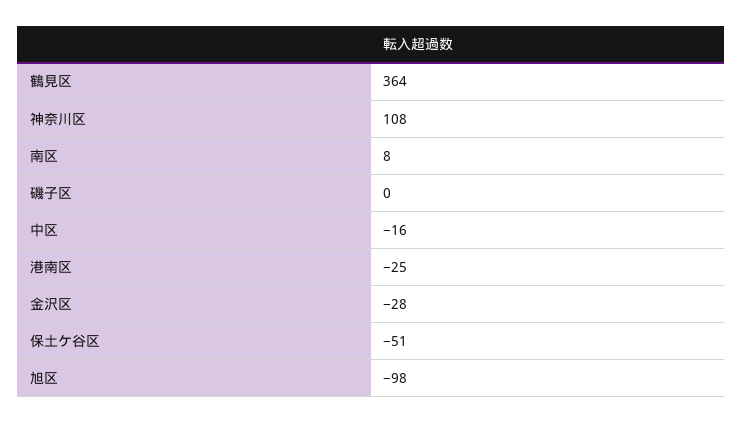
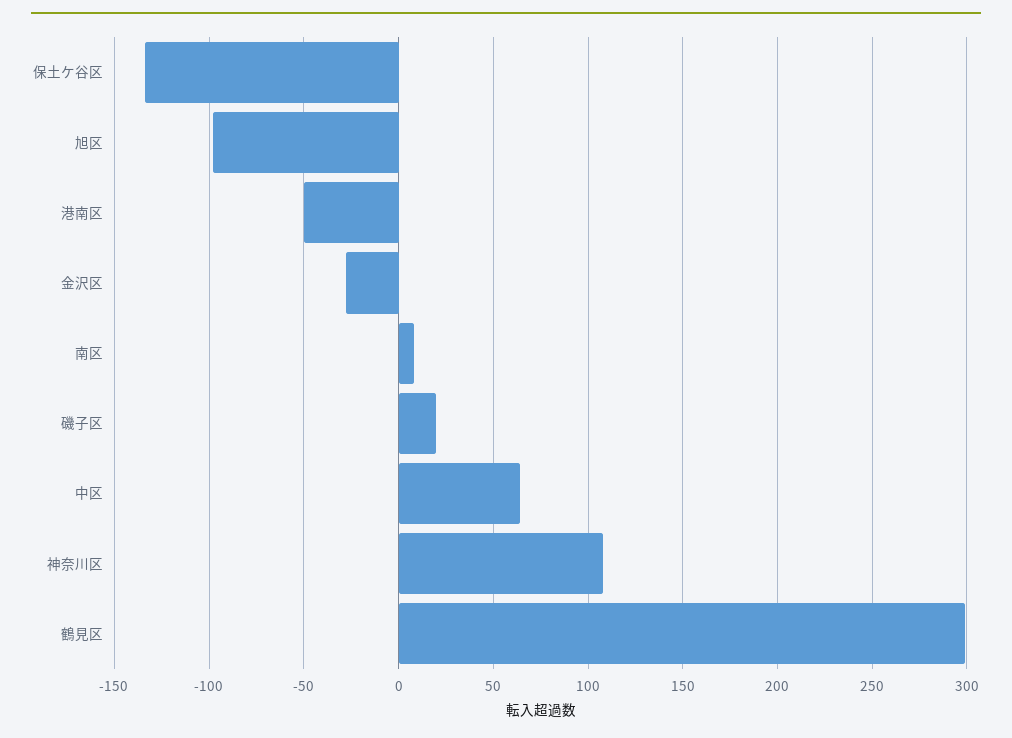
鶴見区: 364 -> 300
磯子区: 0 -> 20
中区: -16 -> 65
港南区: -25 -> -50
保土ケ谷区: -51 -> -135

